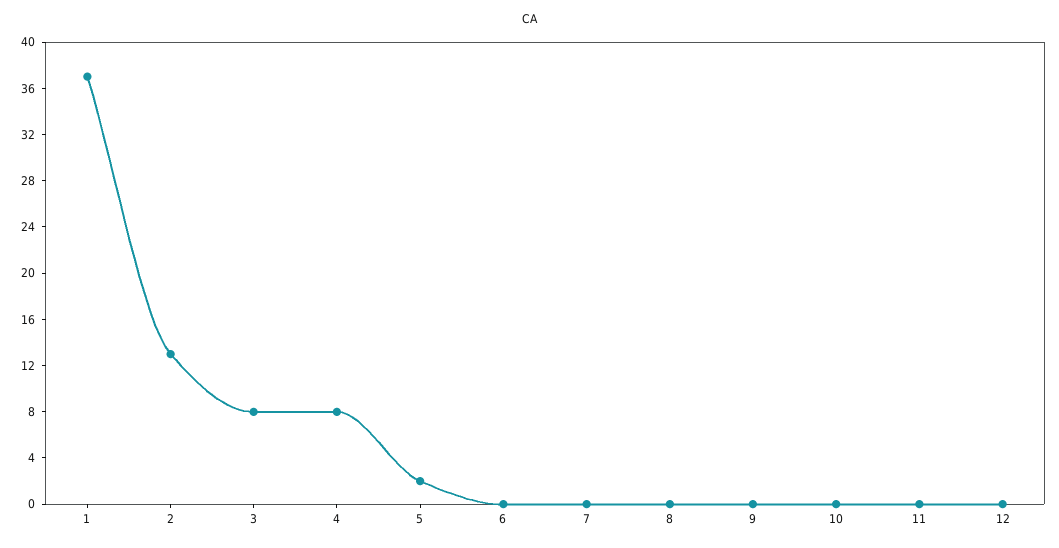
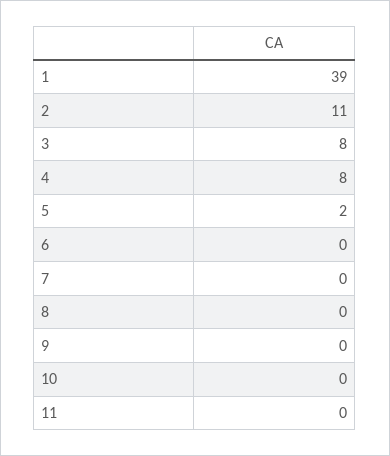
1: 37 -> 39
2: 13 -> 11
12: 0 -> none

